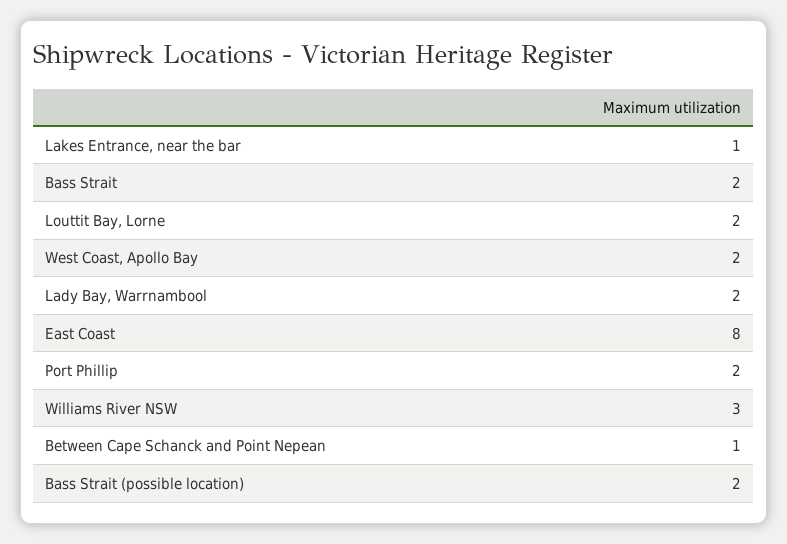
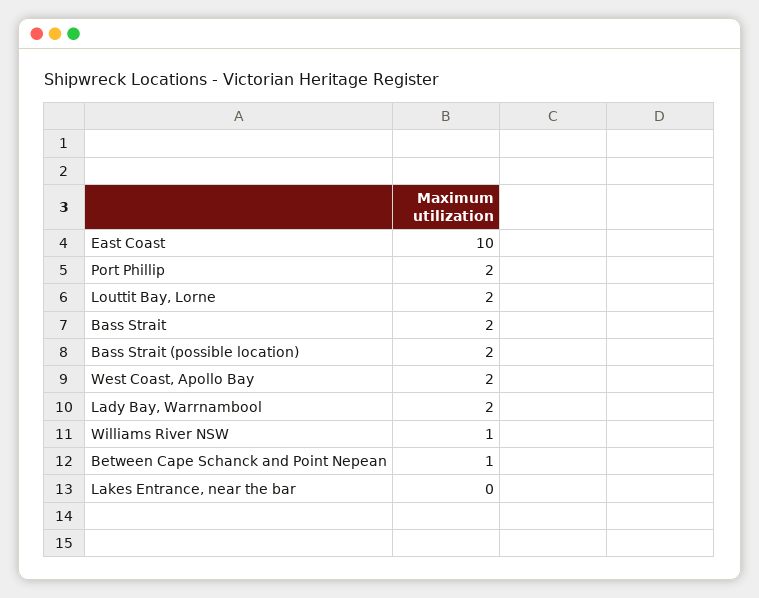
Lakes Entrance, near the bar: 1 -> 0
East Coast: 8 -> 10
Williams River NSW: 3 -> 1

